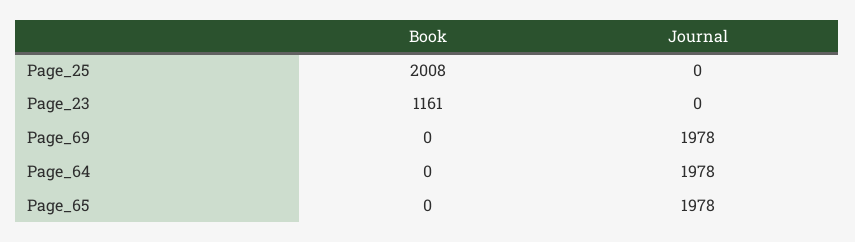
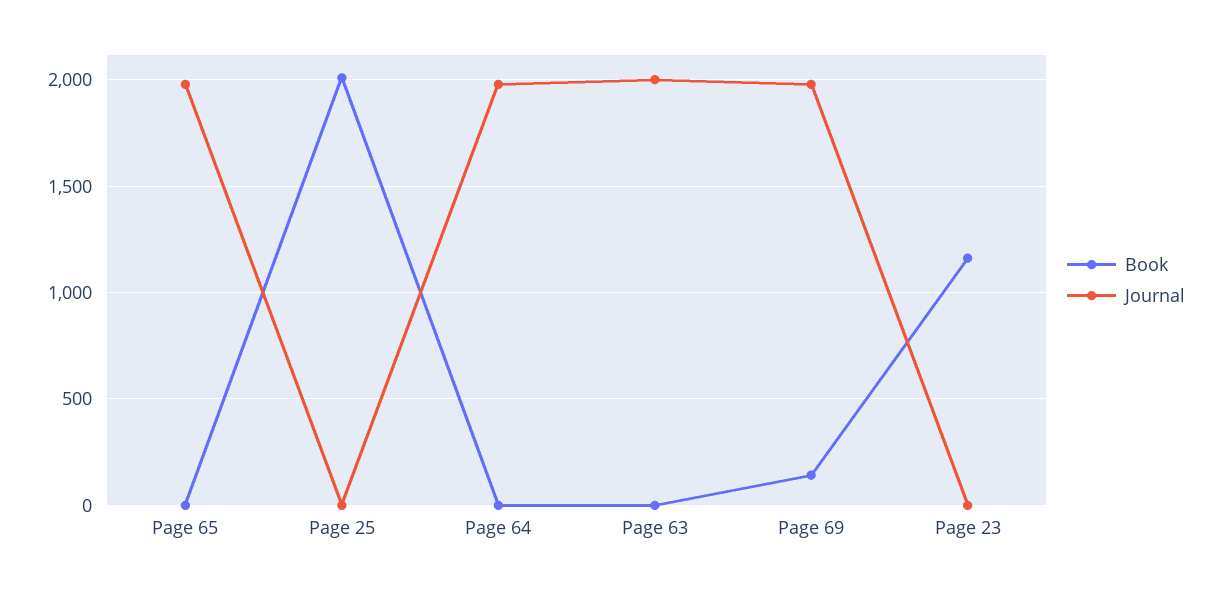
Book, Page_69: 0 -> 150
Book, Page 63: none -> 0
Journal, Page 63: none -> 2000

